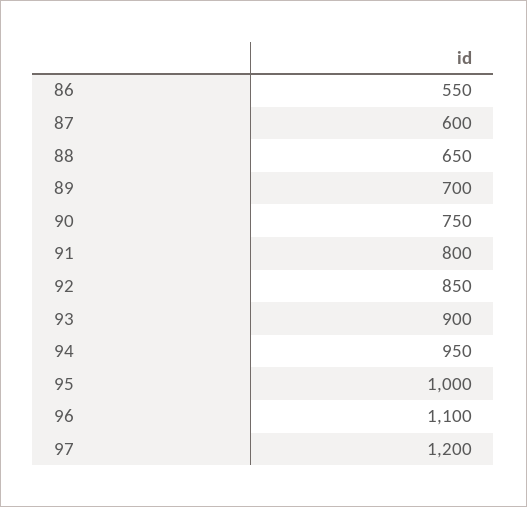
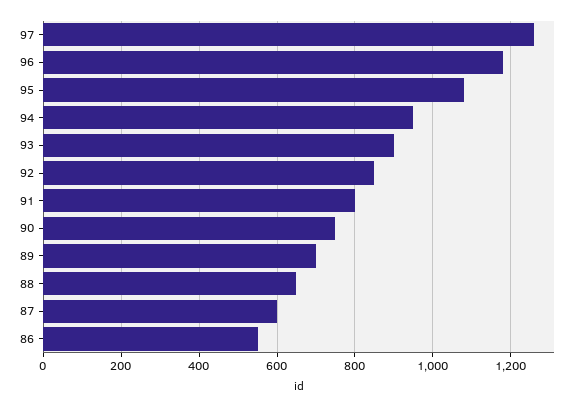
95: 1000 -> 1080
96: 1100 -> 1180
97: 1200 -> 1260

